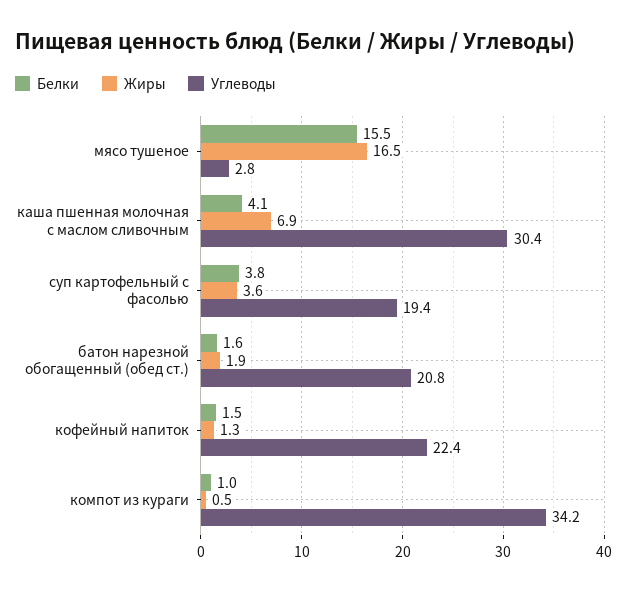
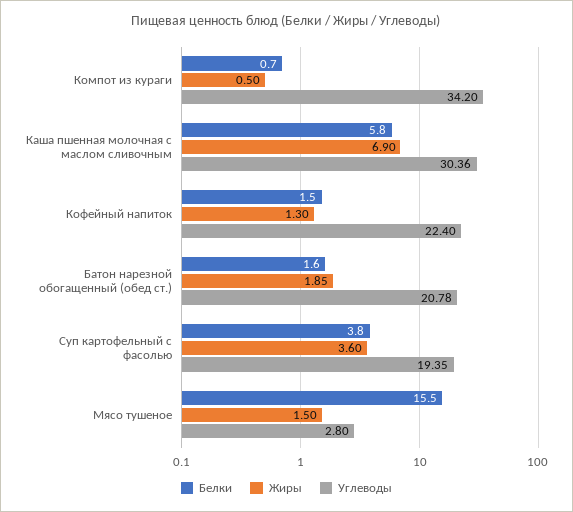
Жиры, мясо тушеное: 16.5 -> 1.5
Белки, каша пшенная молочная с маслом сливочным: 4.1 -> 5.8
Белки, компот из кураги: 1 -> 0.7

